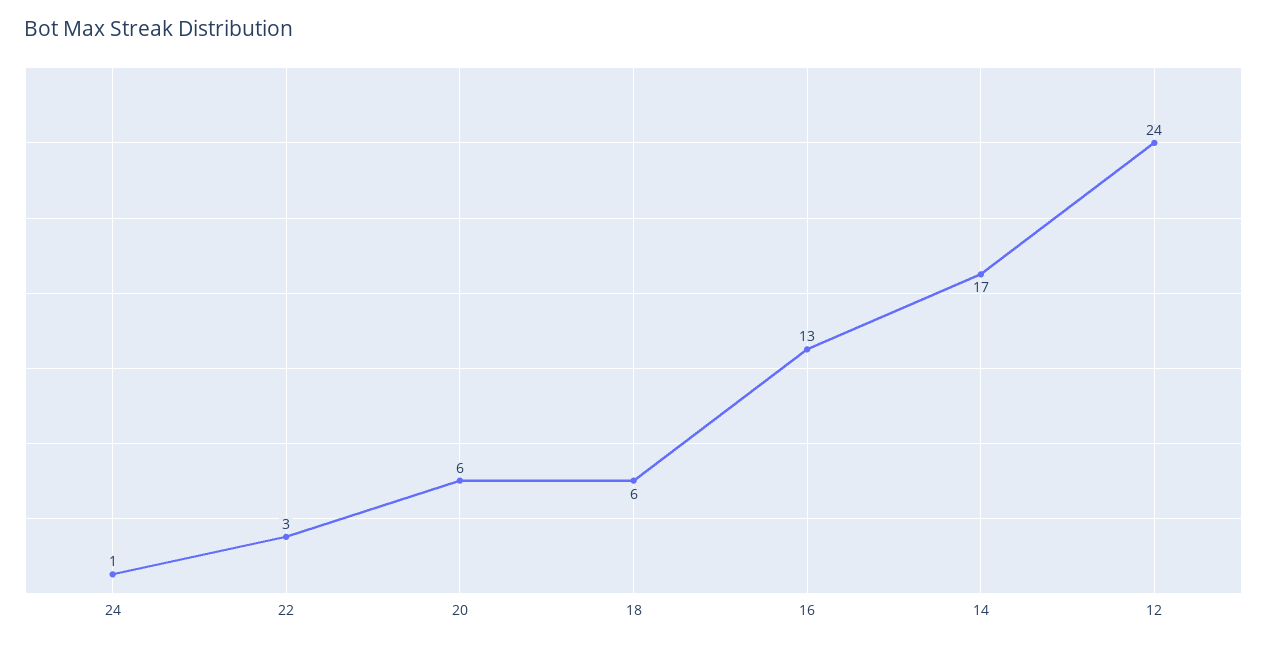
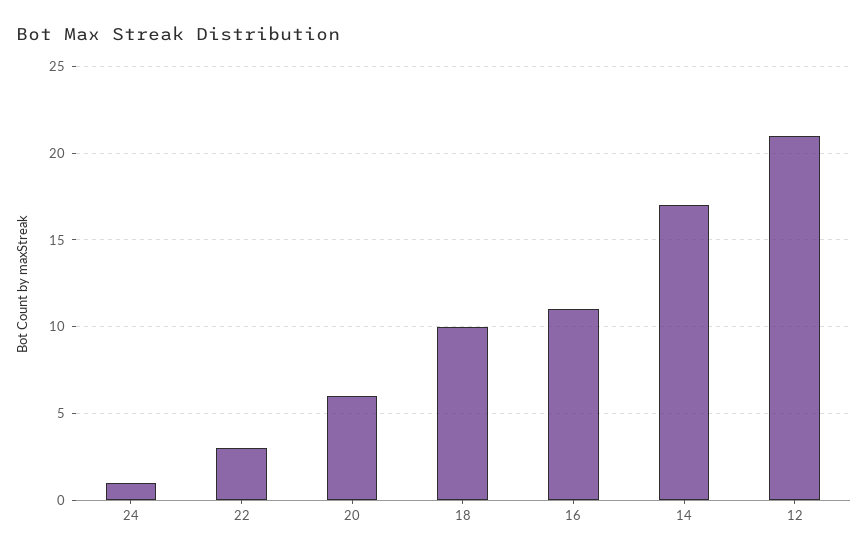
18: 6 -> 10
16: 13 -> 11
12: 24 -> 21

